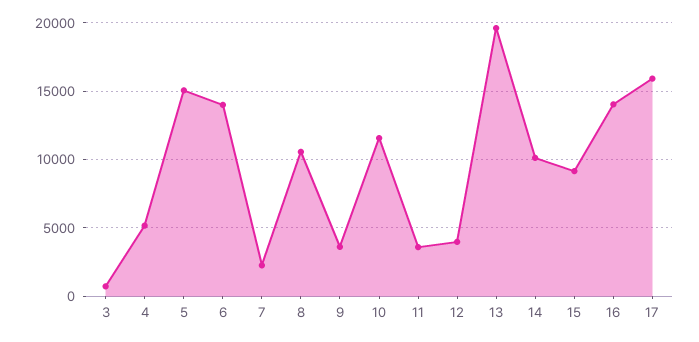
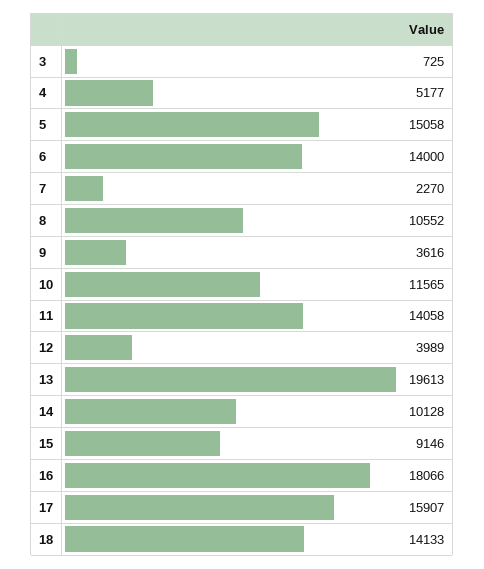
11: 3500 -> 14058
16: 14000 -> 18066
18: none -> 14133

